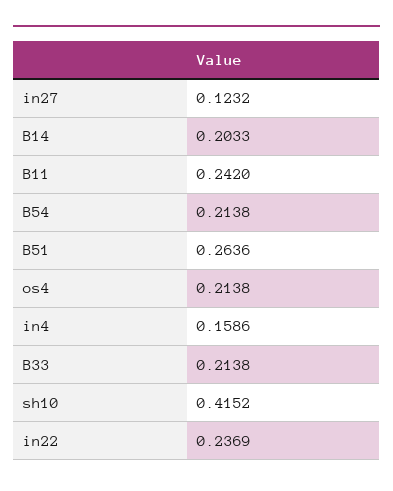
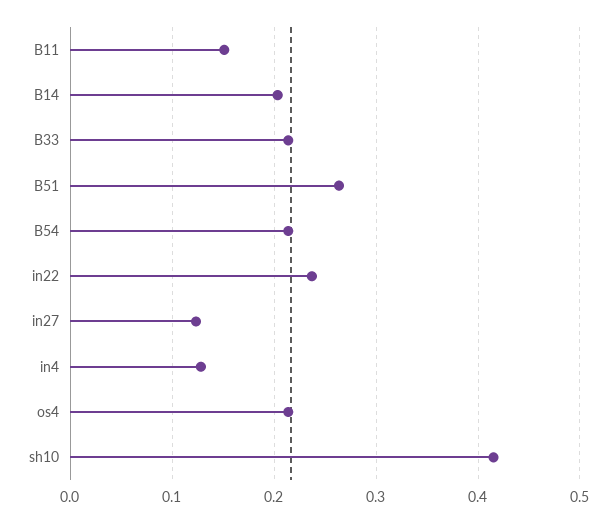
B11: 0.242 -> 0.15
in4: 0.1586 -> 0.13

